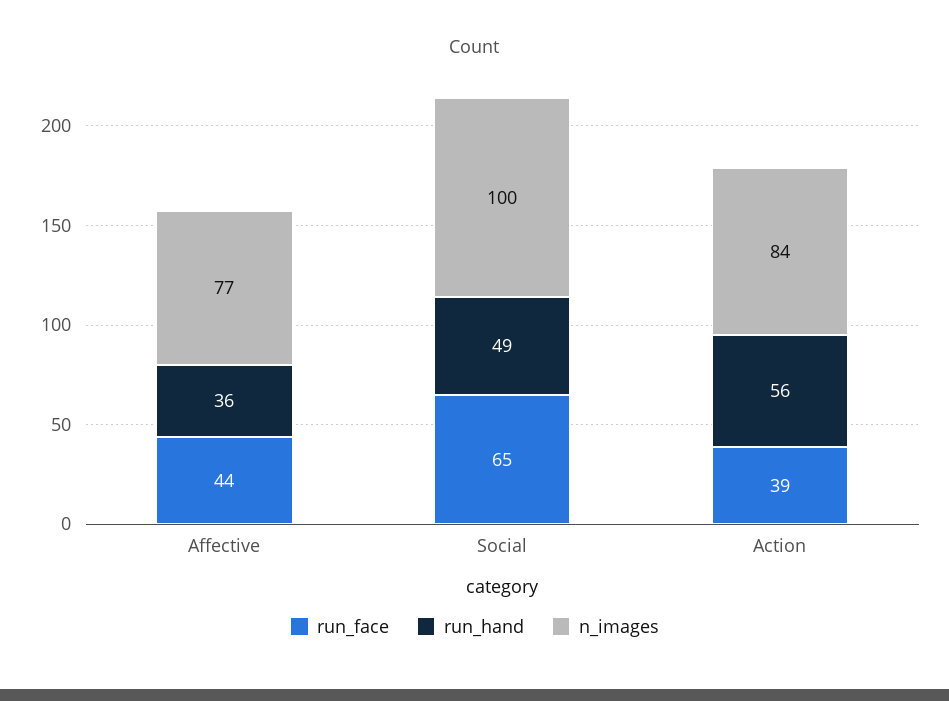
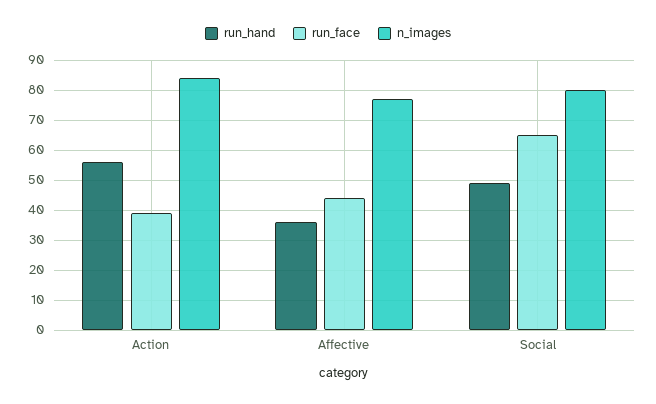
n_images, Social: 100 -> 80

